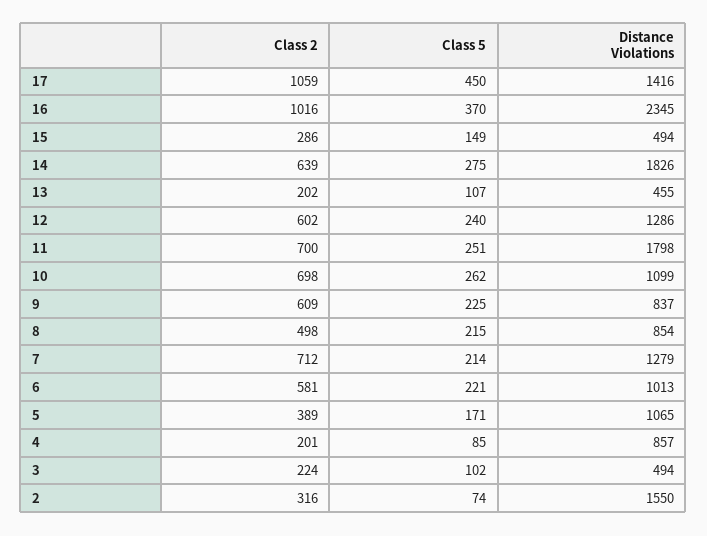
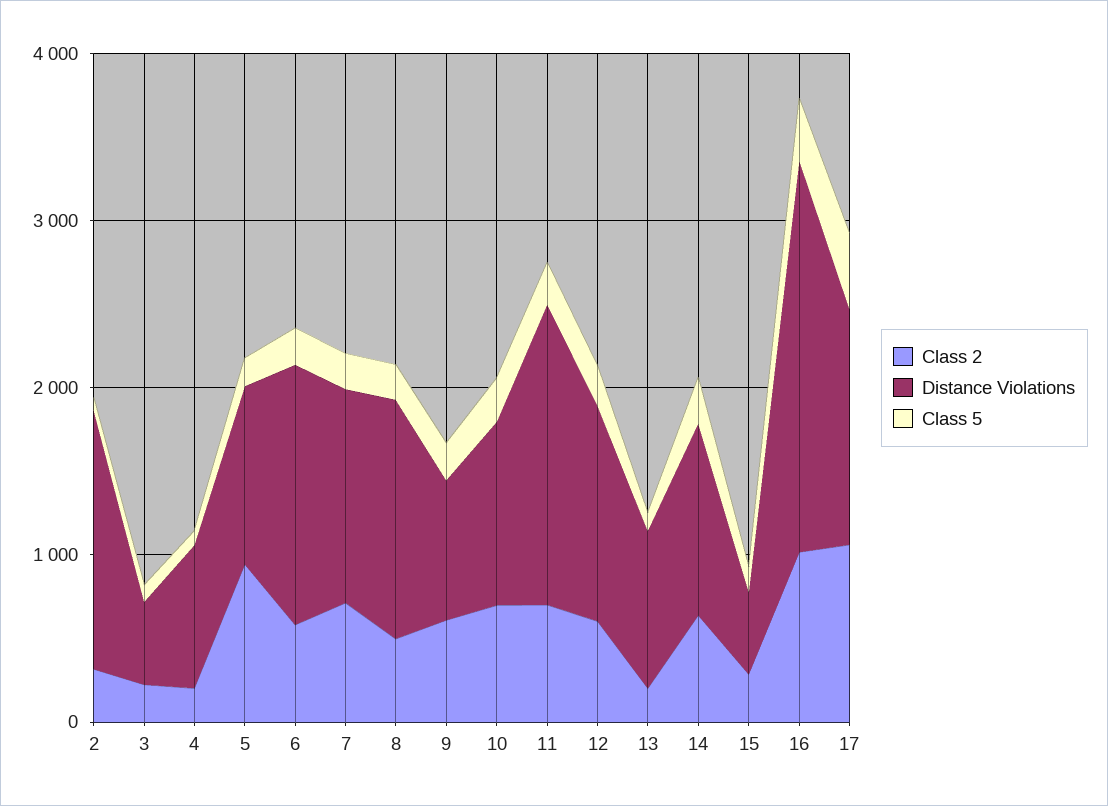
Distance Violations, 14: 1826 -> 1200
Distance Violations, 13: 455 -> 1000
Distance Violations, 8: 854 -> 1400
Distance Violations, 6: 1013 -> 1600
Class 2, 5: 389 -> 1000

